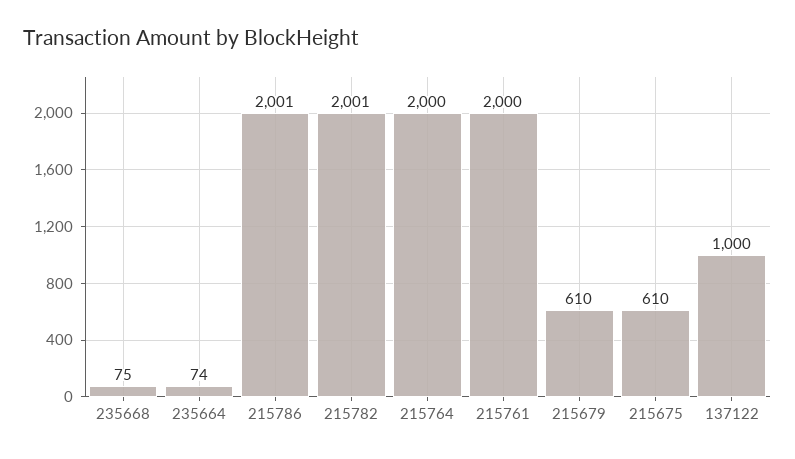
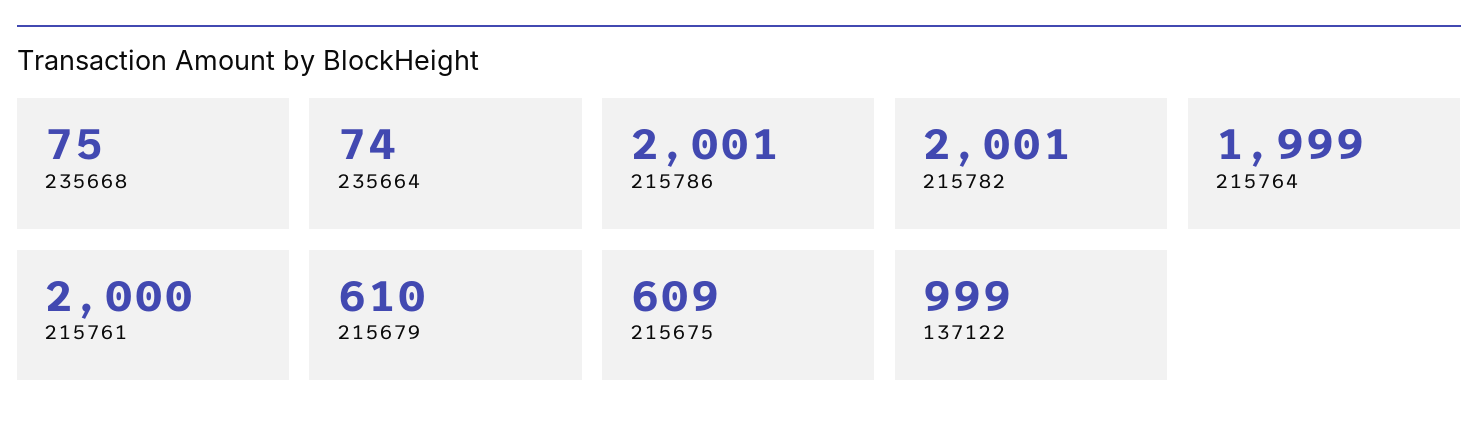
215764: 2000 -> 1999
215675: 610 -> 609
137122: 1000 -> 999

